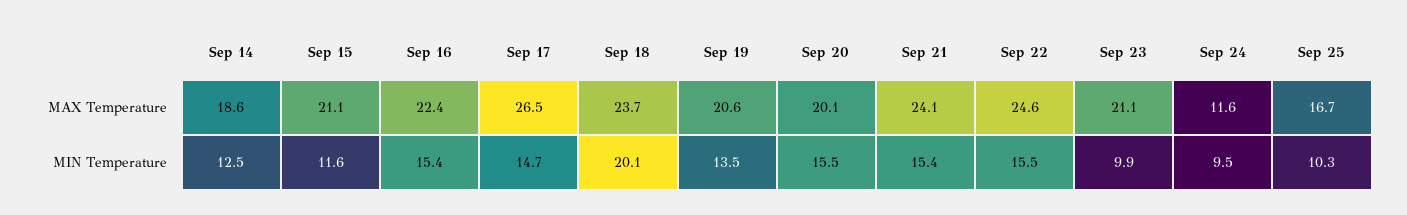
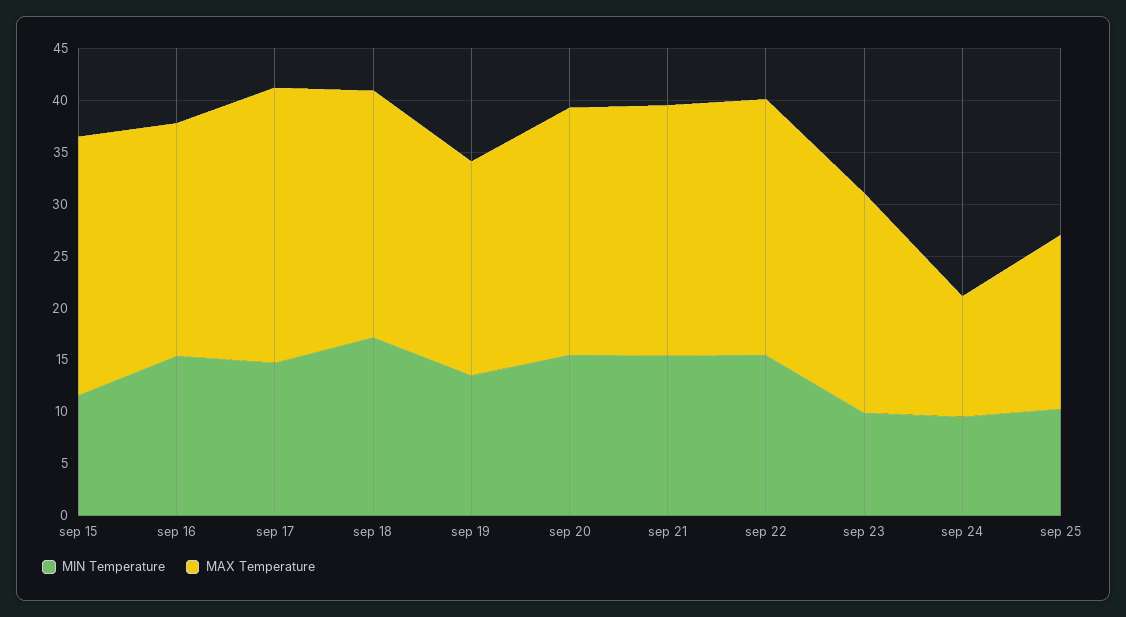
MAX Temperature, Sep 14: 18.6 -> none
MAX Temperature, Sep 15: 21.1 -> 25
MAX Temperature, Sep 20: 20.1 -> 24
MIN Temperature, Sep 14: 12.5 -> none
MIN Temperature, Sep 18: 20.1 -> 17

